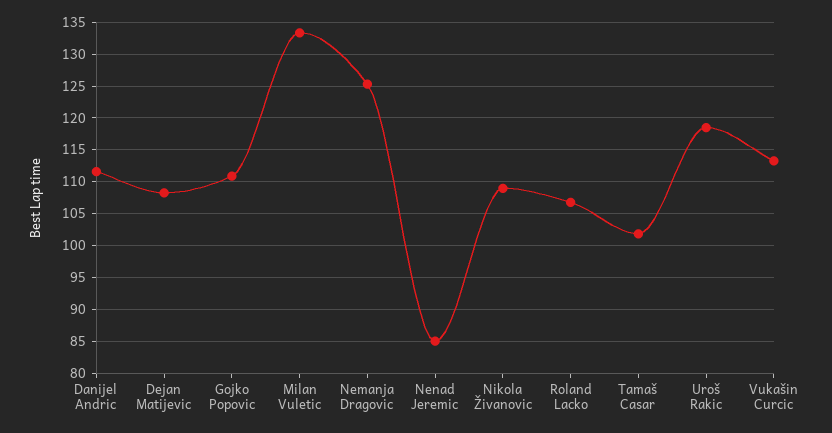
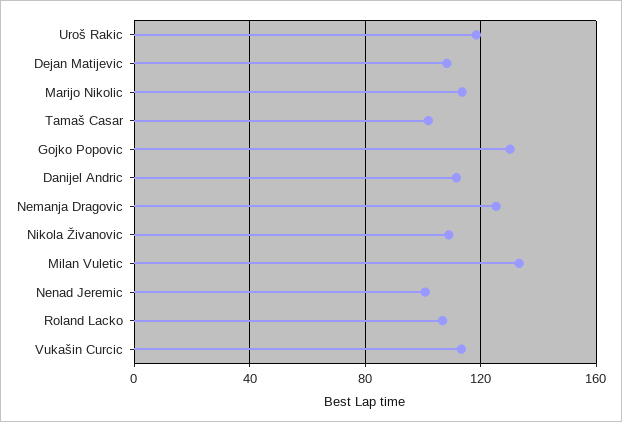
Gojko Popovic: 111 -> 130
Nenad Jeremic: 85 -> 100
Marijo Nikolic: none -> 115

